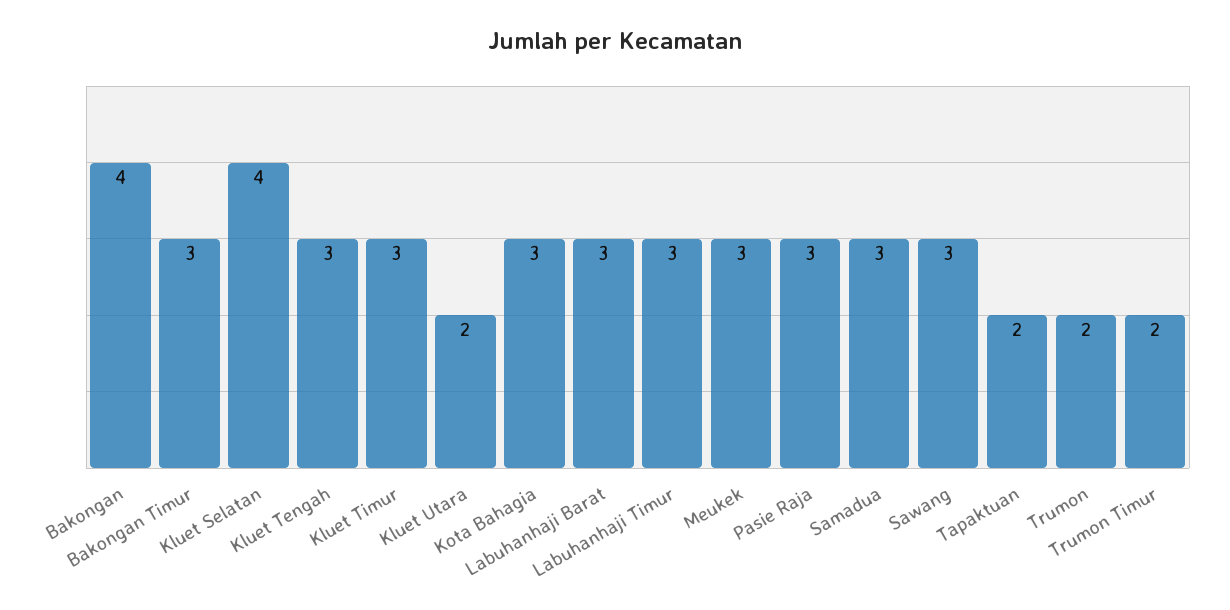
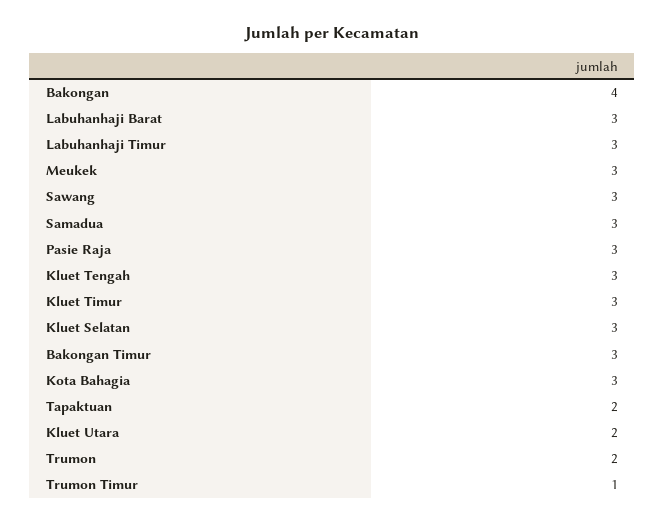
Kluet Selatan: 4 -> 3
Trumon Timur: 2 -> 1

